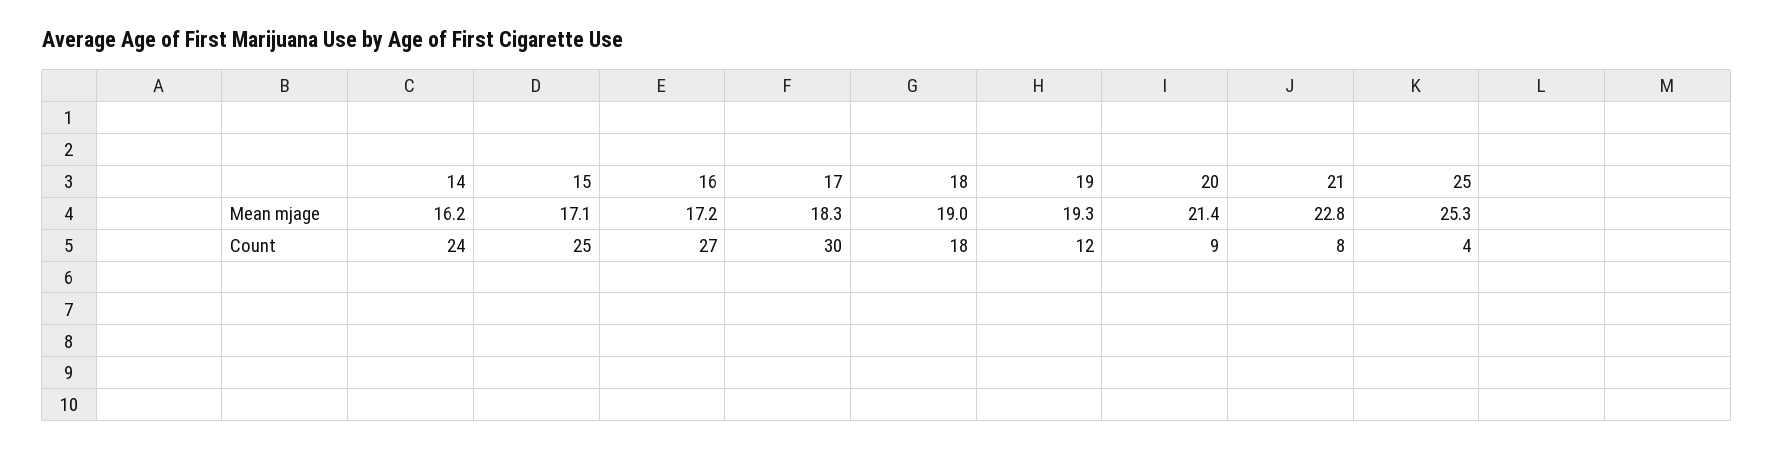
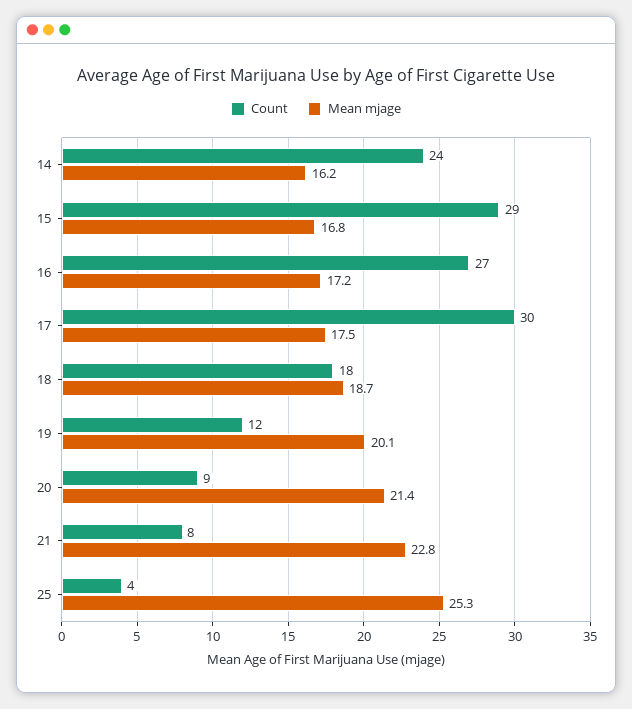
Mean mjage, 15: 17.1 -> 16.8
Mean mjage, 17: 18.3 -> 17.5
Mean mjage, 18: 19 -> 18.7
Mean mjage, 19: 19.3 -> 20.1
Count, 15: 25 -> 29

